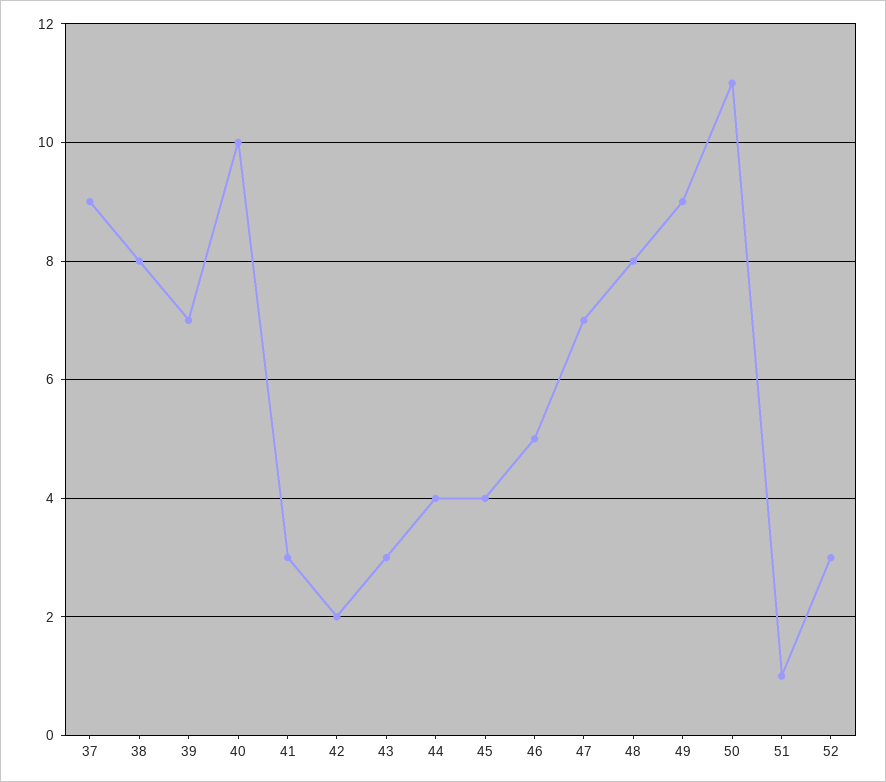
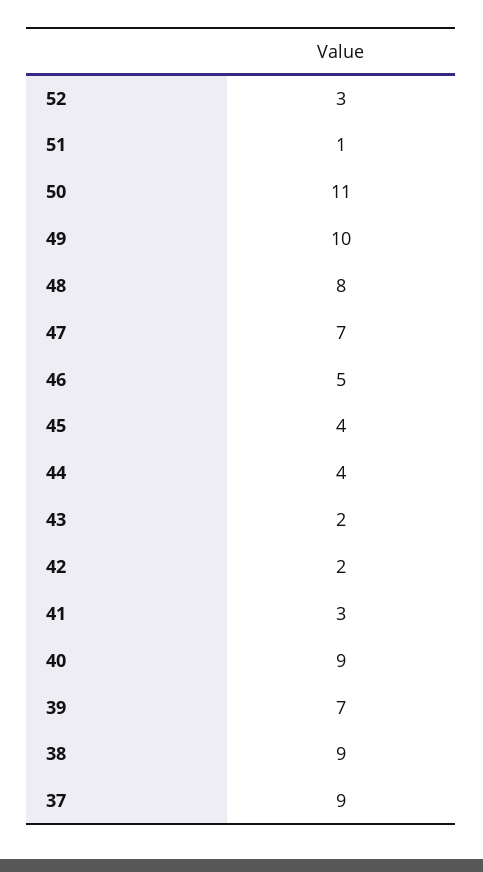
38: 8 -> 9
40: 10 -> 9
43: 3 -> 2
49: 9 -> 10

